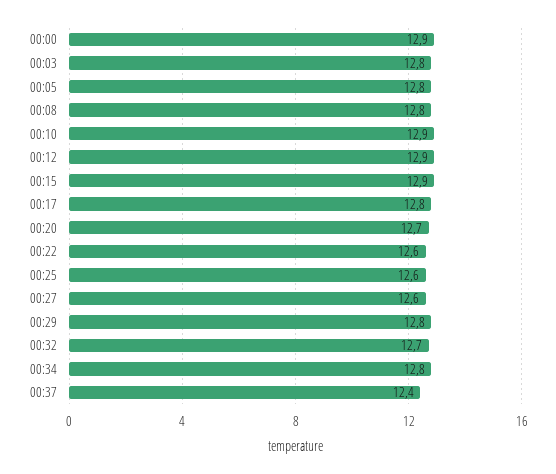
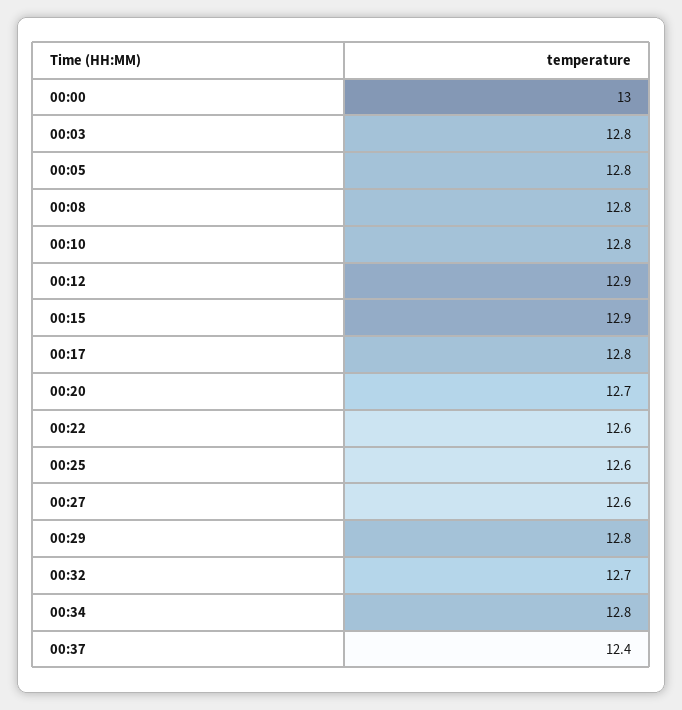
00:00: 12.9 -> 13
00:10: 12.9 -> 12.8

